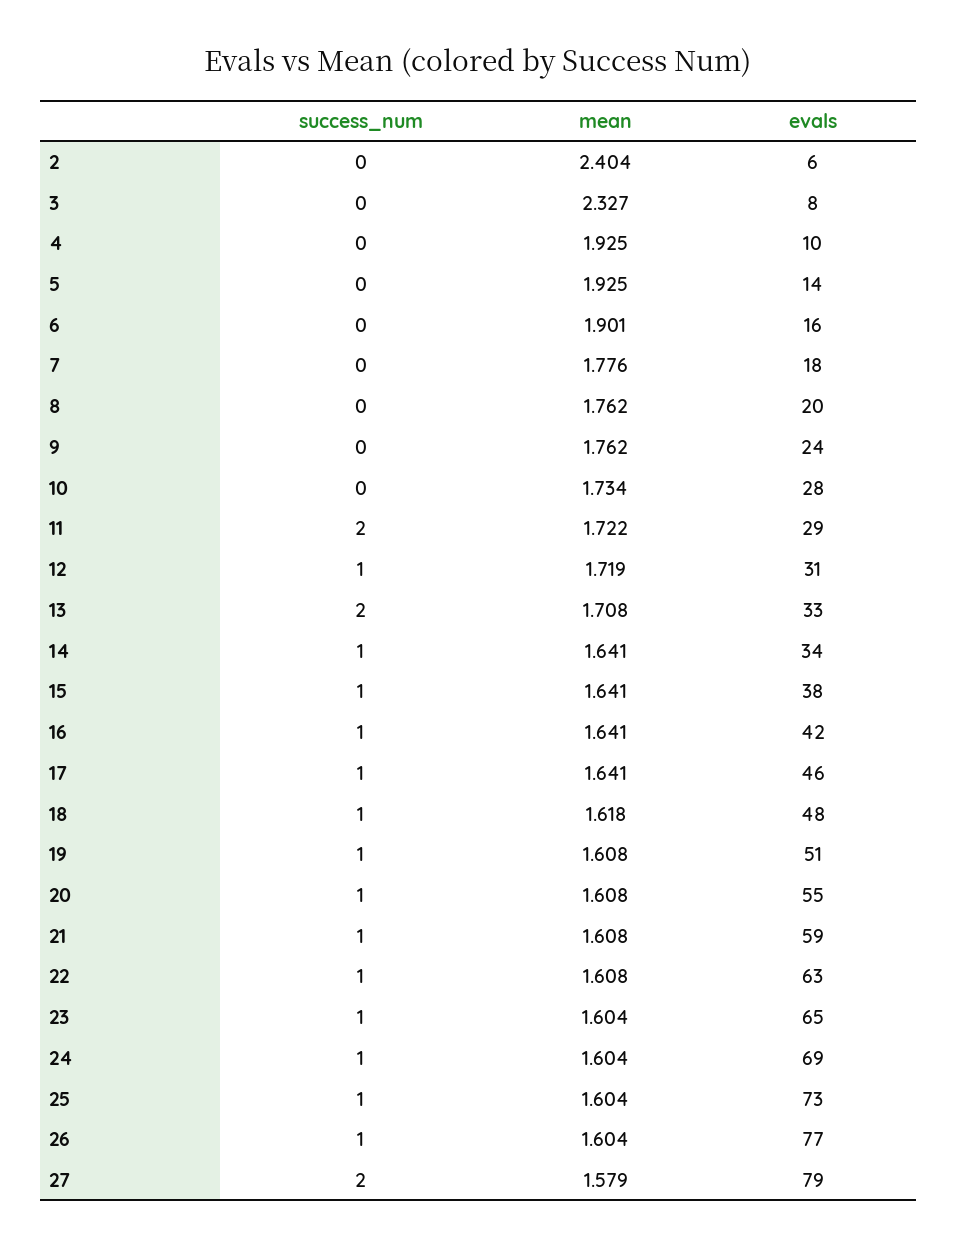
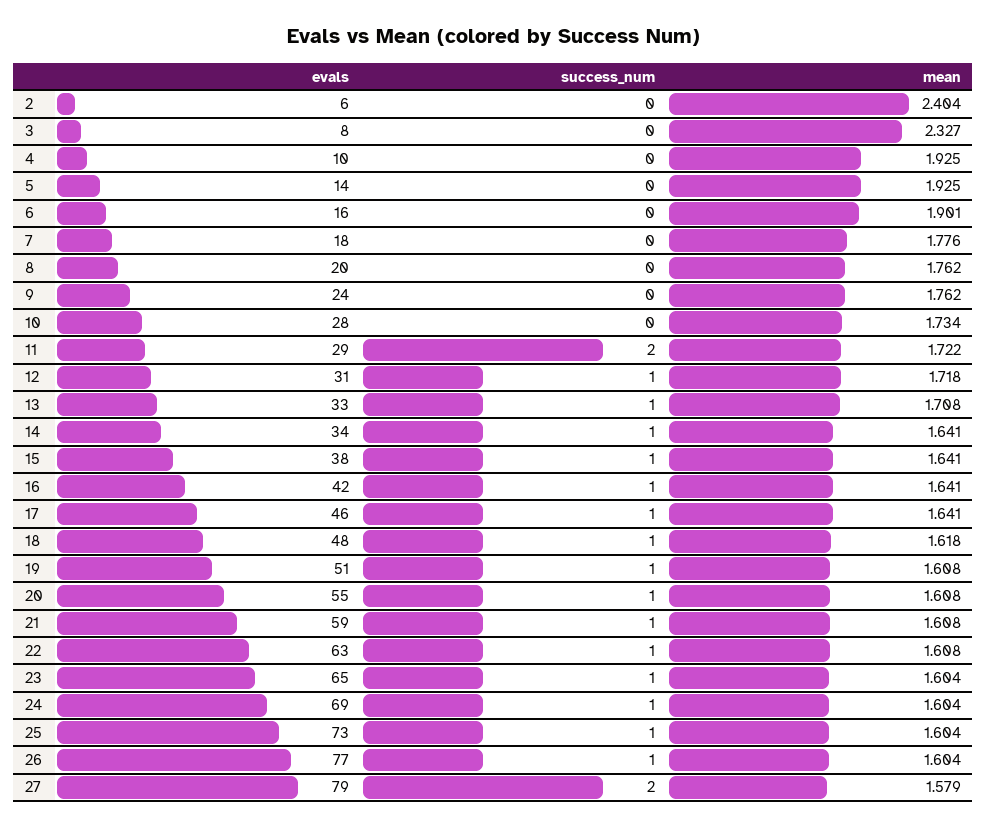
mean, 12: 1.719 -> 1.718
success_num, 13: 2 -> 1

